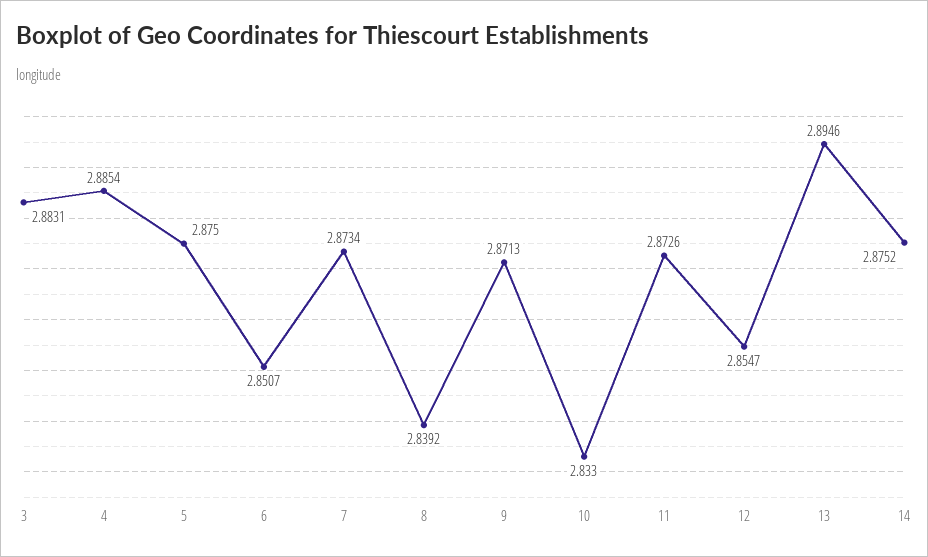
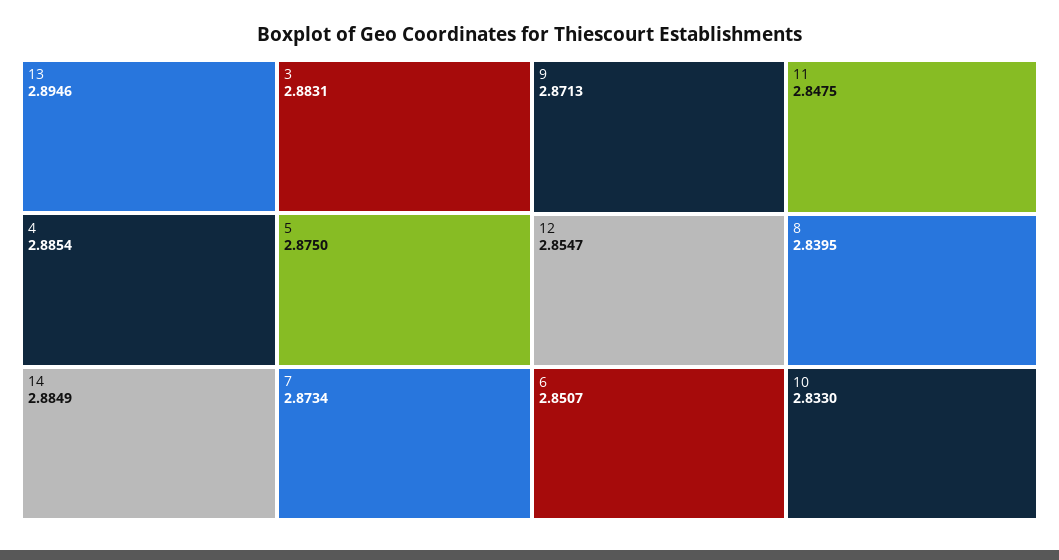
8: 2.8392 -> 2.8395
11: 2.8726 -> 2.8475
14: 2.8752 -> 2.8849

